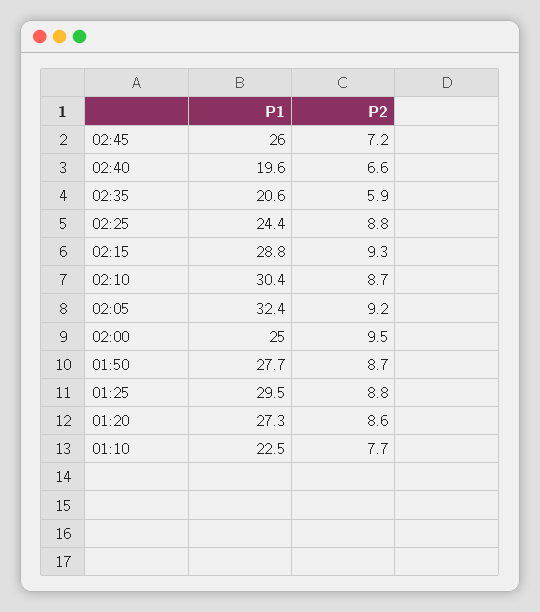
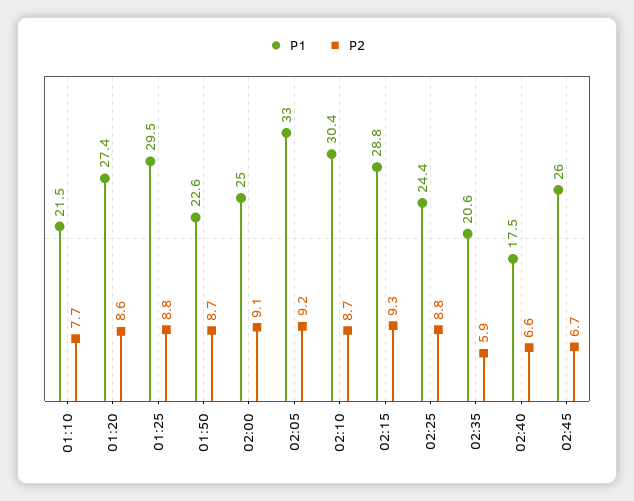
P2, 02:45: 7.2 -> 6.7
P1, 02:40: 19.6 -> 17.5
P1, 02:05: 32.4 -> 33
P2, 02:00: 9.5 -> 9.1
P1, 01:50: 27.7 -> 22.6
P1, 01:20: 27.3 -> 27.4
P1, 01:10: 22.5 -> 21.5

